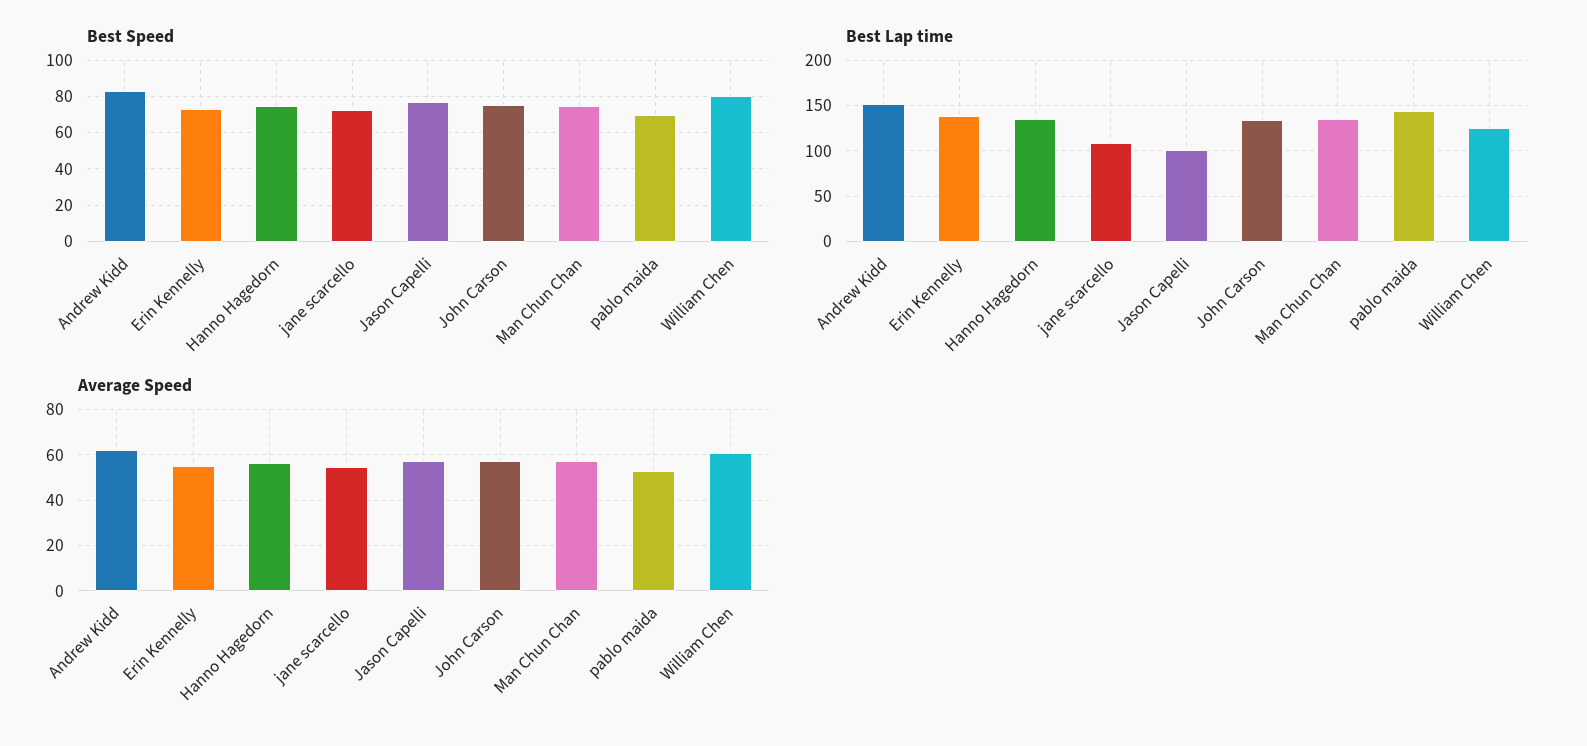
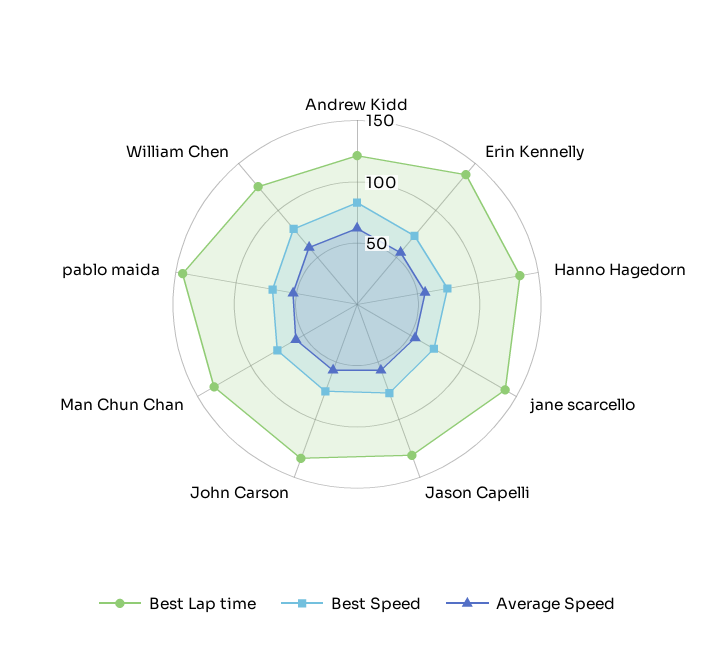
Best Lap time, Andrew Kidd: 150 -> 120
Best Lap time, jane scarcello: 110 -> 140
Best Lap time, Jason Capelli: 100 -> 130

